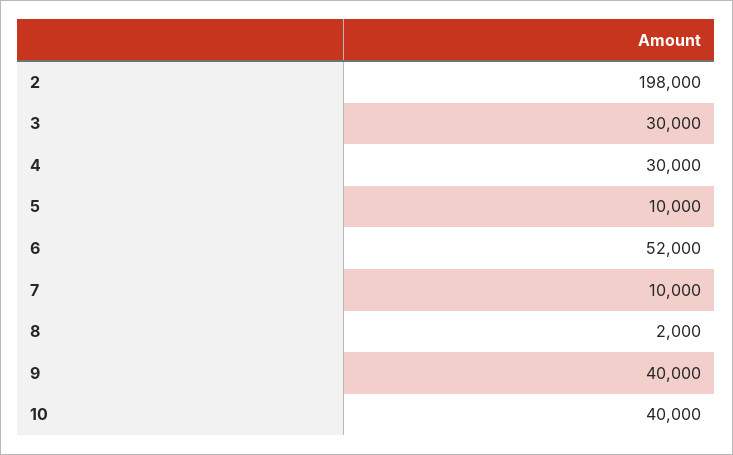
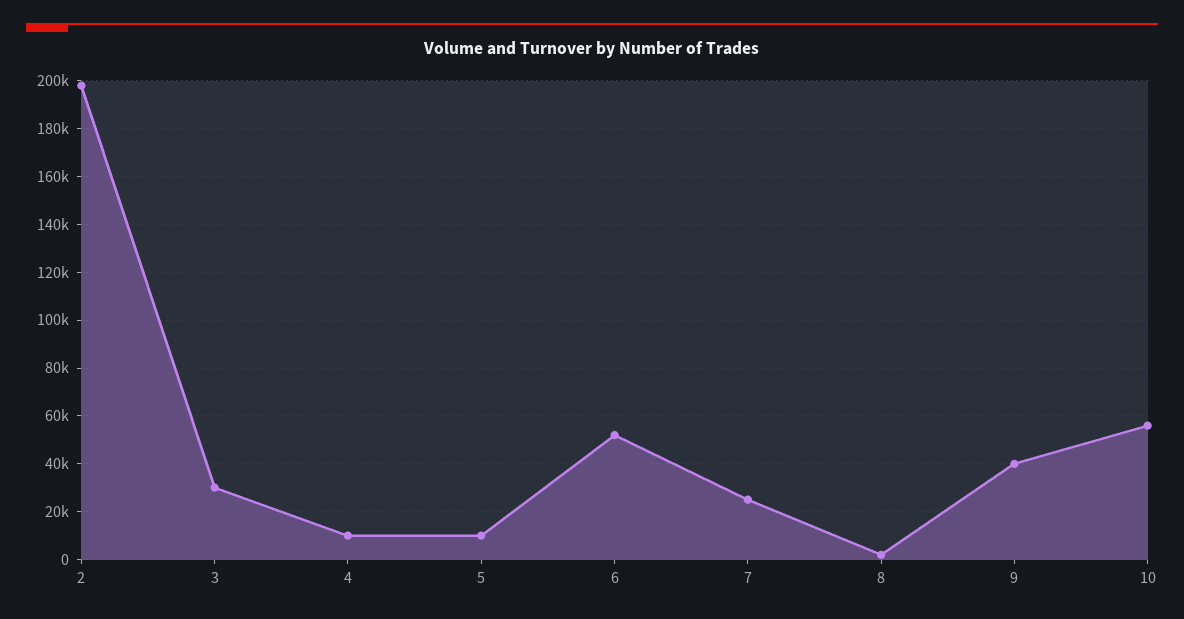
4: 30000 -> 10000
7: 10000 -> 25000
10: 40000 -> 55000

